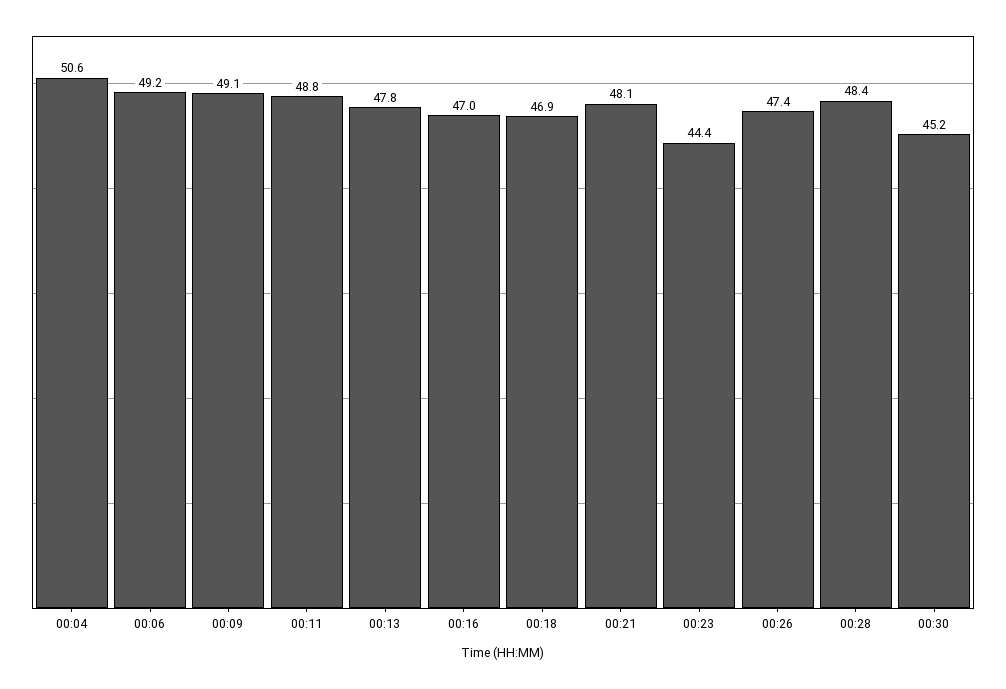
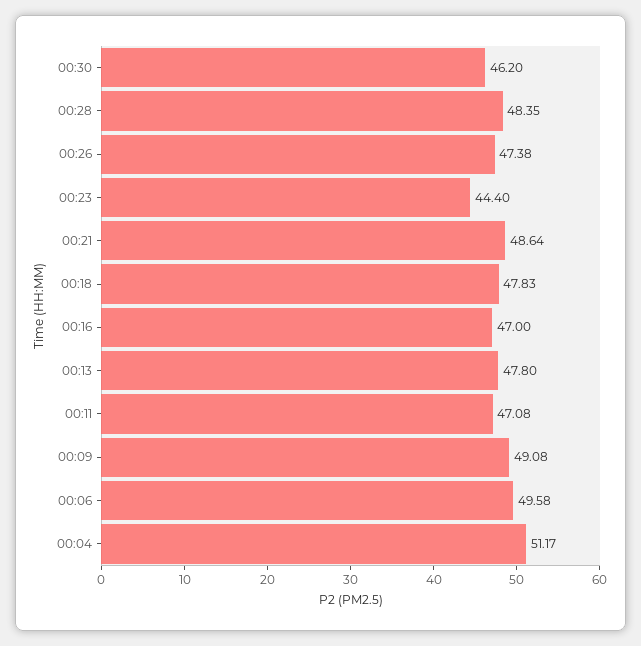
00:04: 50.6 -> 51.17
00:06: 49.2 -> 49.58
00:11: 48.8 -> 47.08
00:18: 46.9 -> 47.83
00:21: 48.1 -> 48.64
00:30: 45.2 -> 46.2

